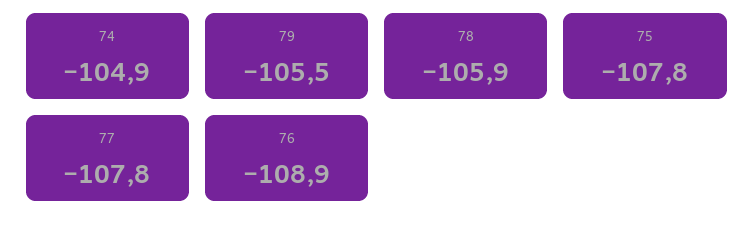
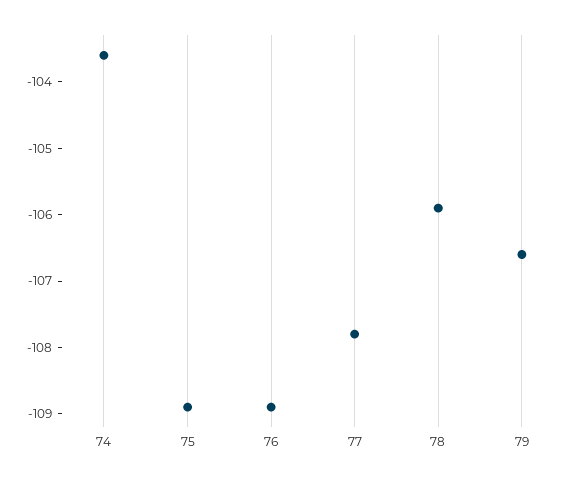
74: -104.9 -> -103.5
79: -105.5 -> -106.5
75: -107.8 -> -109

